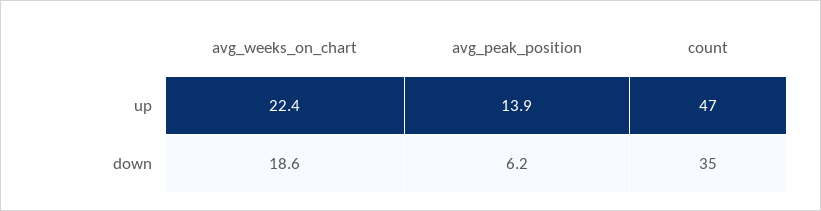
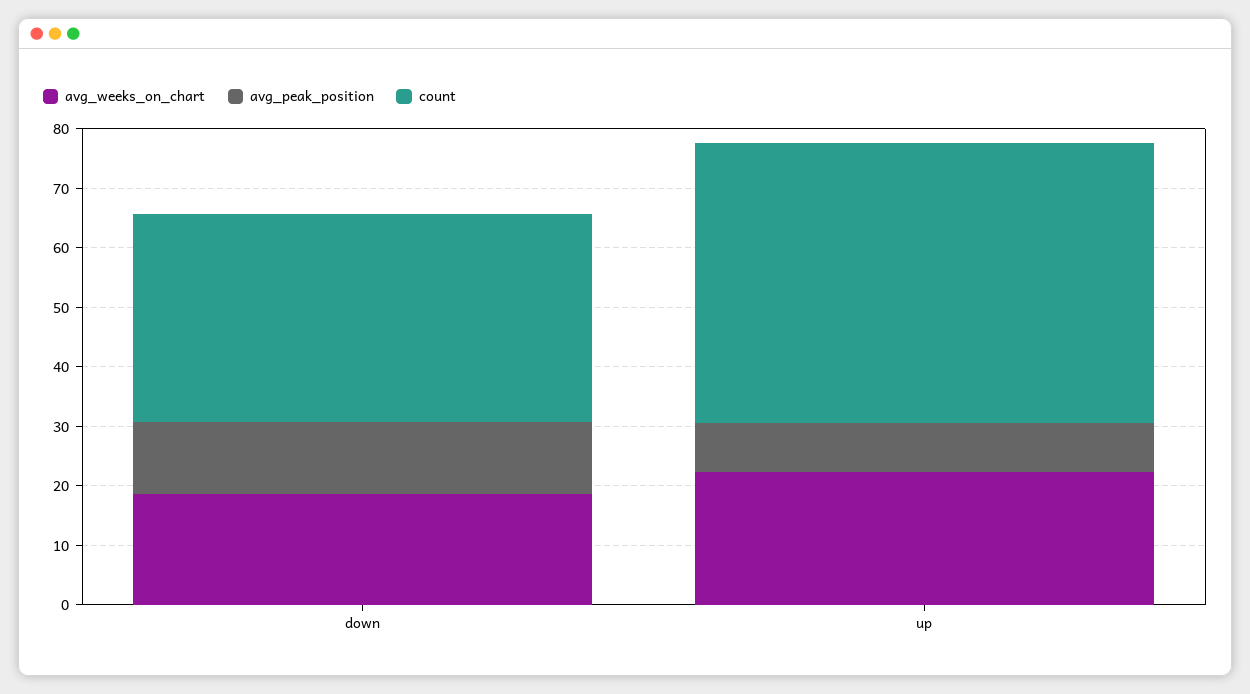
avg_peak_position, up: 13.9 -> 8
avg_peak_position, down: 6.2 -> 12

